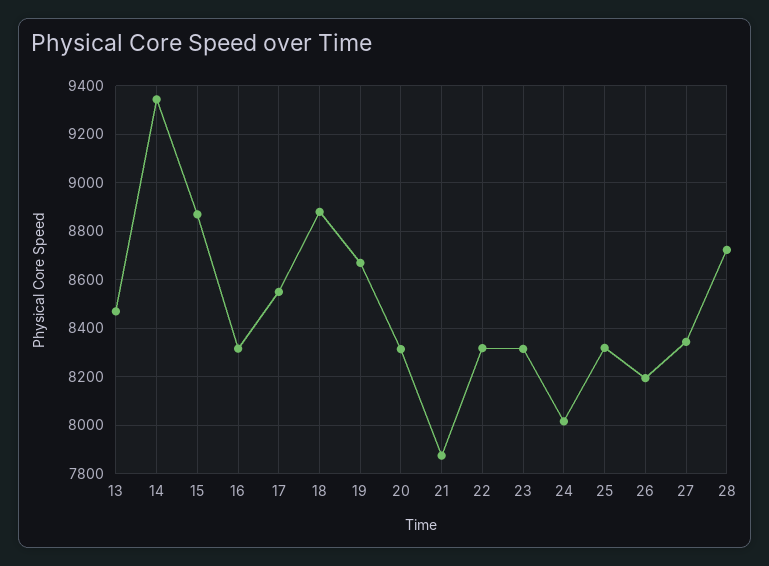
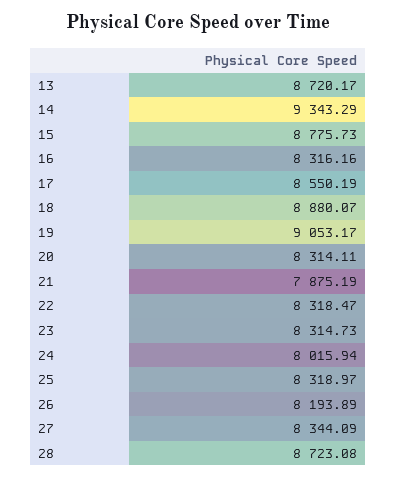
13: 8475 -> 8720.17
15: 8875 -> 8775.73
19: 8675 -> 9053.17

